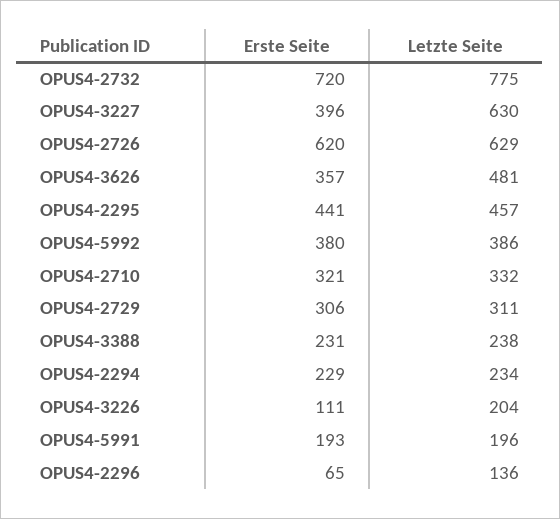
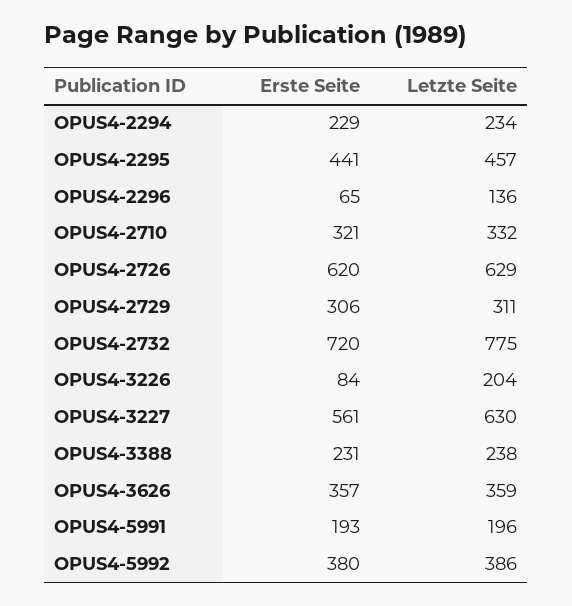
Erste Seite, OPUS4-3227: 396 -> 561
Letzte Seite, OPUS4-3626: 481 -> 359
Erste Seite, OPUS4-3226: 111 -> 84

